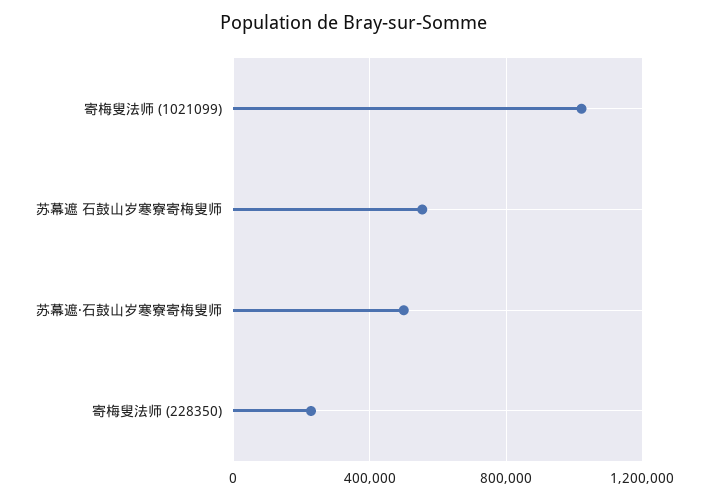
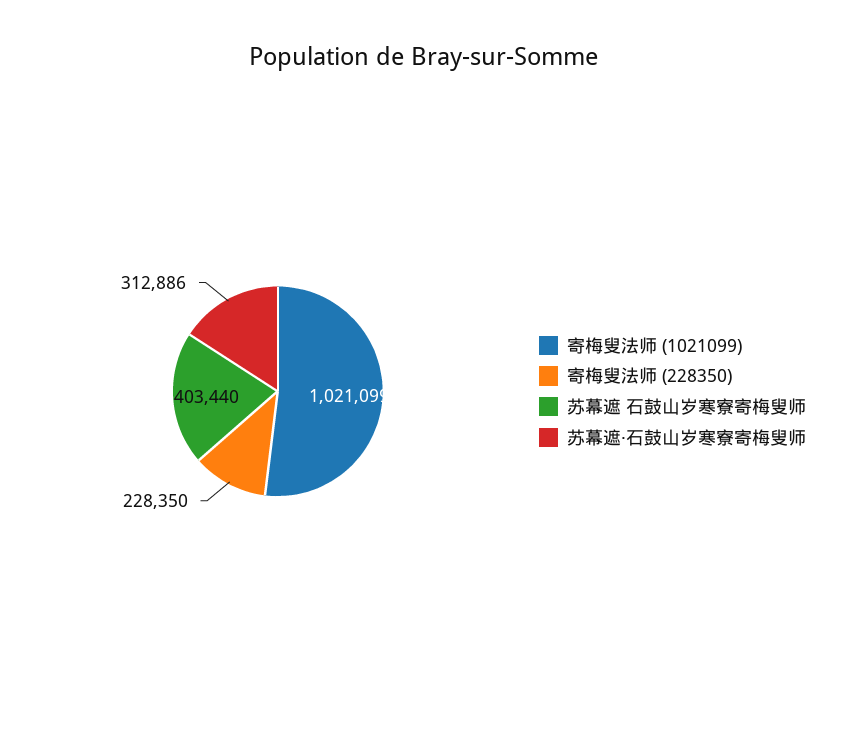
苏幕遮 石鼓山岁寒寮寄梅叟师: 550000 -> 403440
苏幕遮·石鼓山岁寒寮寄梅叟师: 500000 -> 312886

